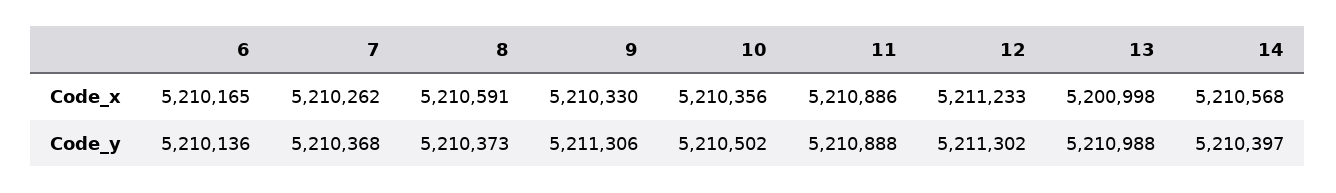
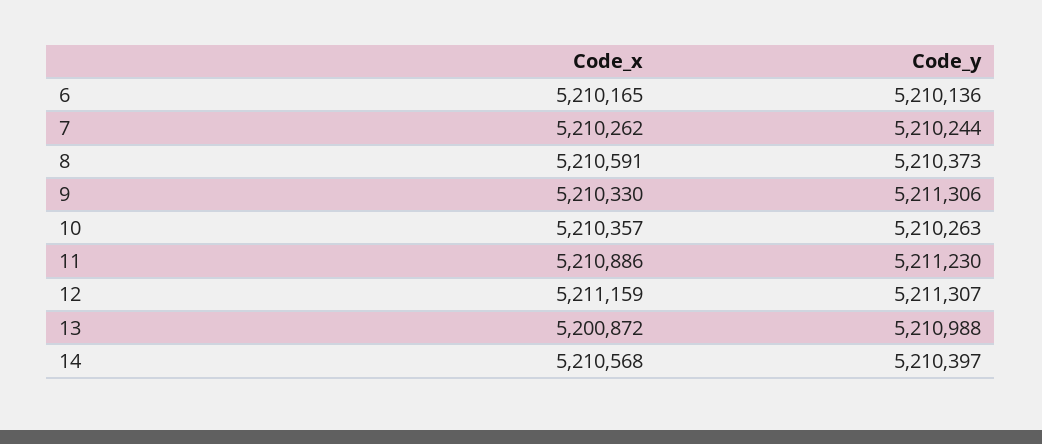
10, Code_x: 5210356 -> 5210357
12, Code_x: 5211233 -> 5211159
13, Code_x: 5200998 -> 5200872
7, Code_y: 5210368 -> 5210244
10, Code_y: 5210502 -> 5210263
11, Code_y: 5210888 -> 5211230
12, Code_y: 5211302 -> 5211307

